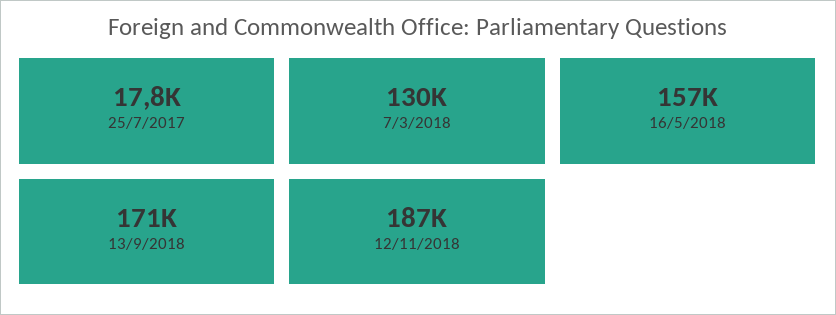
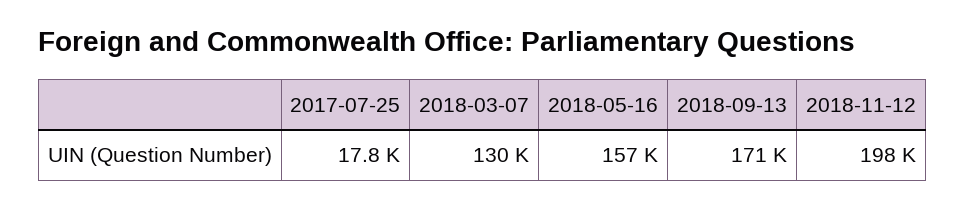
12/11/2018: 187000 -> 198000

